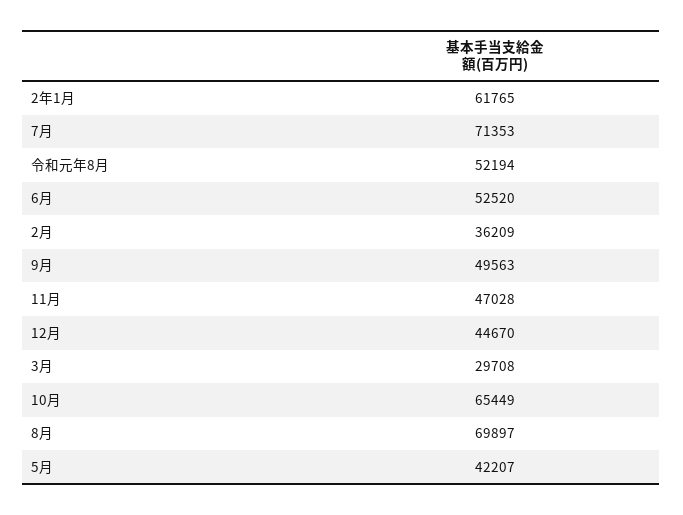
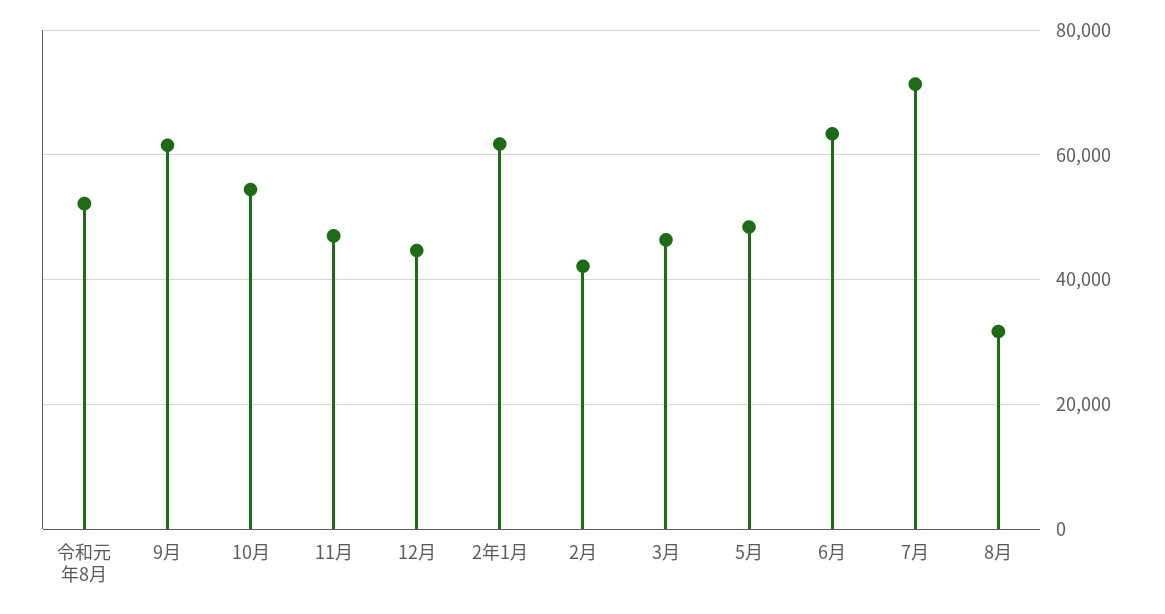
6月: 52520 -> 64000
2月: 36209 -> 42000
9月: 49563 -> 62000
3月: 29708 -> 46000
10月: 65449 -> 54000
8月: 69897 -> 32000
5月: 42207 -> 48000

